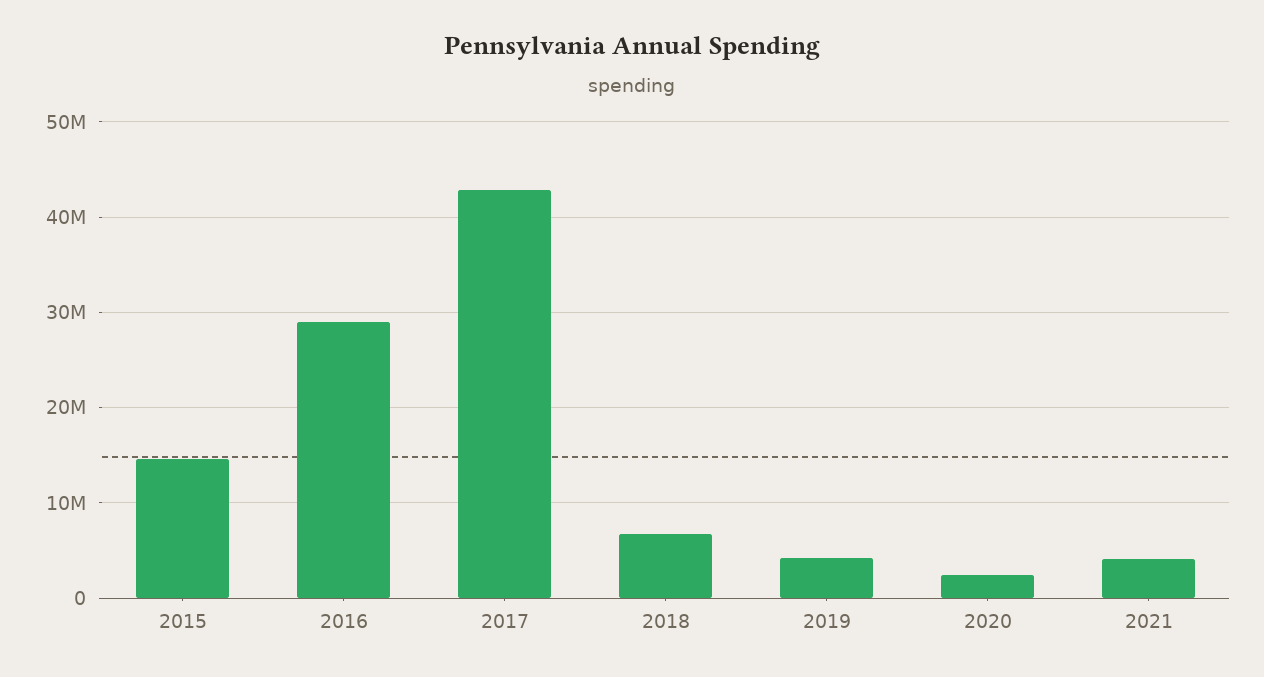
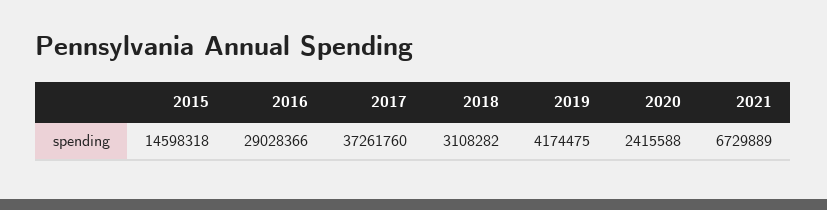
2017: 43000000 -> 37261760
2018: 7000000 -> 3108282
2021: 4000000 -> 6729889

